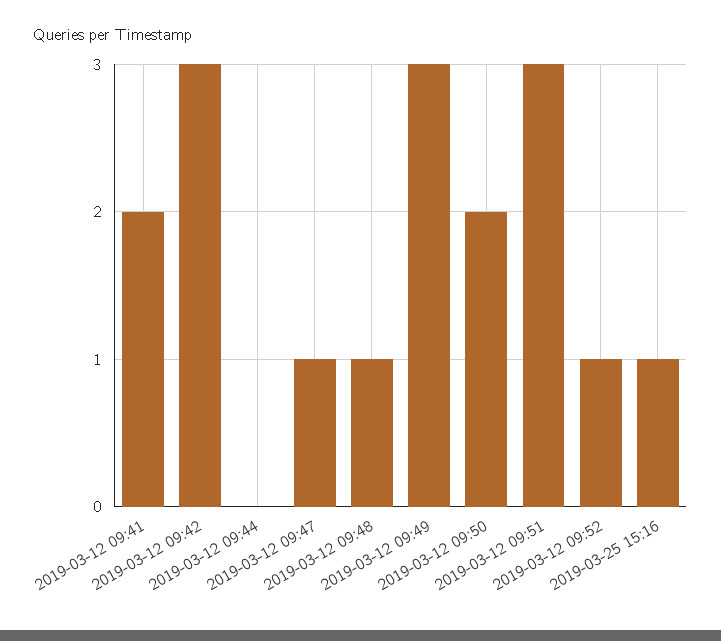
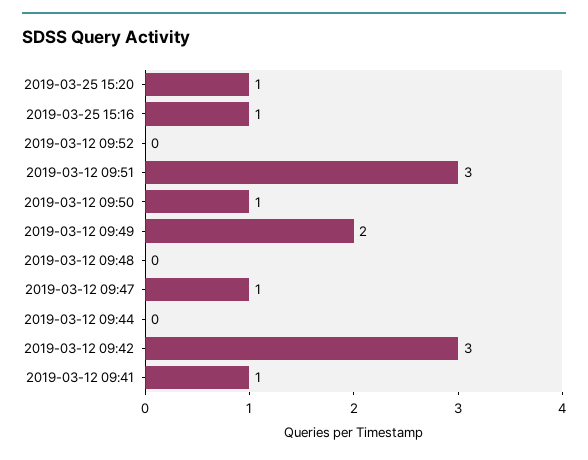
2019-03-12 09:41: 2 -> 1
2019-03-12 09:48: 1 -> 0
2019-03-12 09:49: 3 -> 2
2019-03-12 09:50: 2 -> 1
2019-03-12 09:52: 1 -> 0
2019-03-25 15:20: none -> 1

